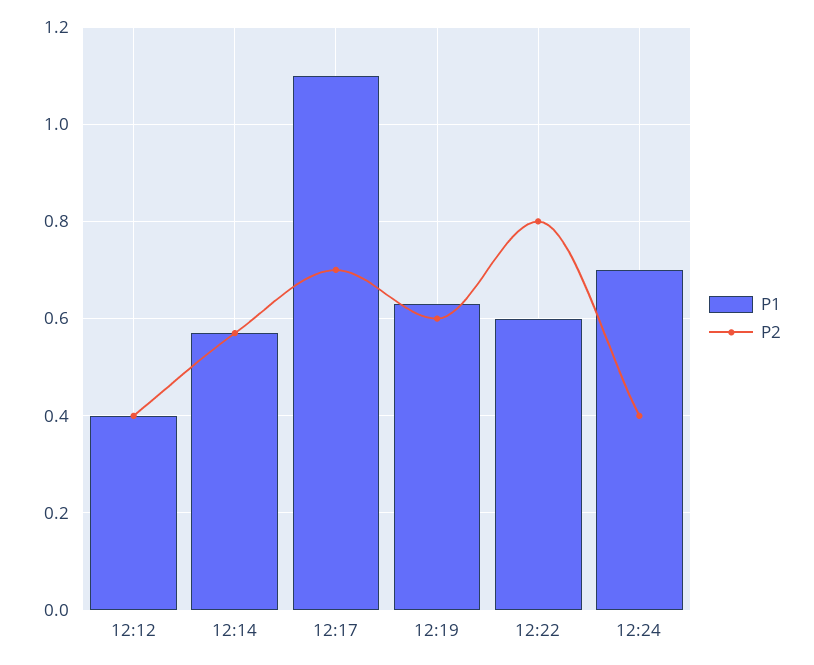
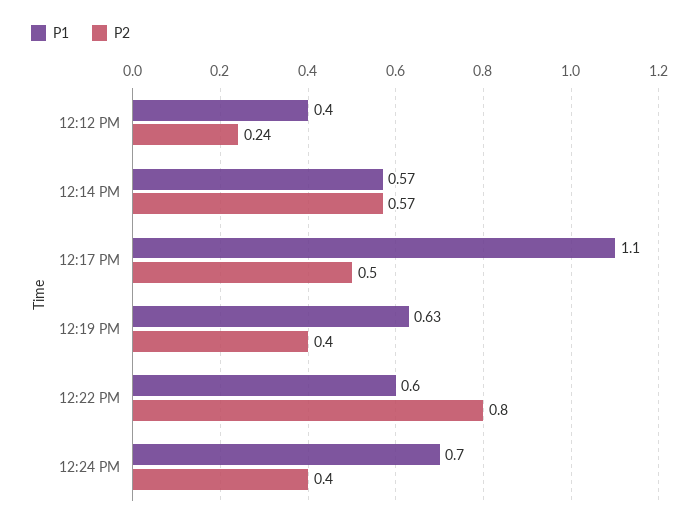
P2, 12:12: 0.4 -> 0.24
P2, 12:17: 0.7 -> 0.5
P2, 12:19: 0.6 -> 0.4

